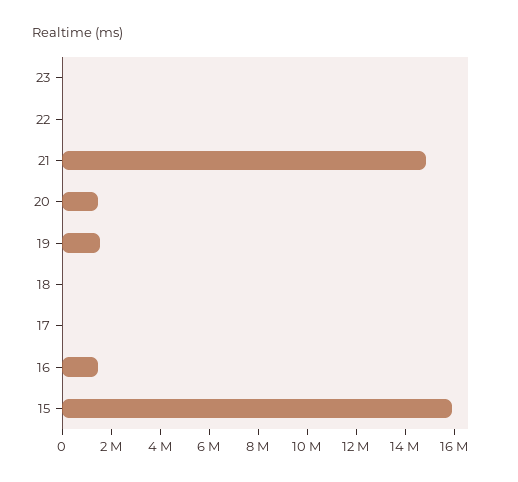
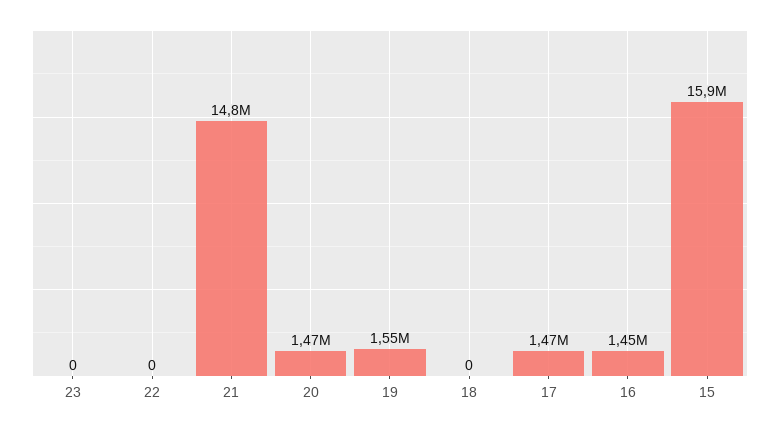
17: 0 -> 1470000

